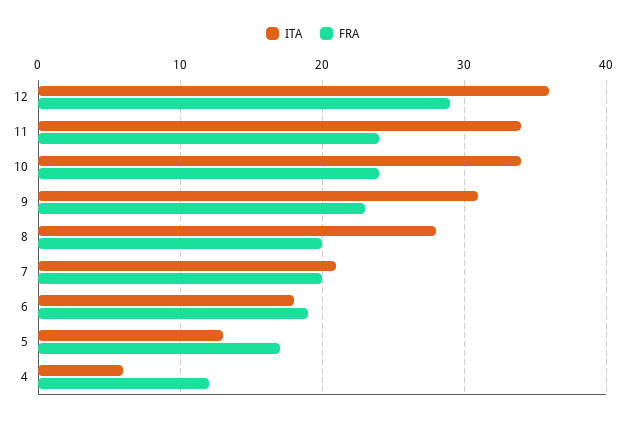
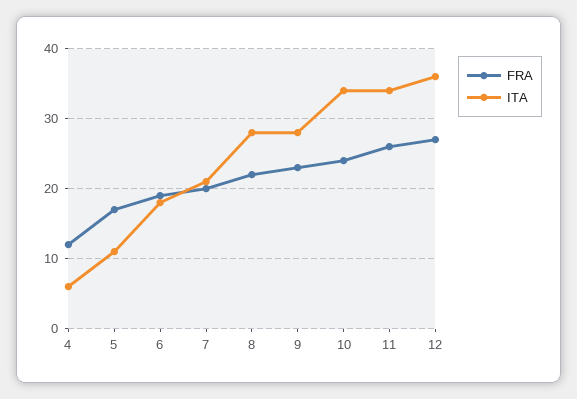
FRA, 12: 29 -> 27
FRA, 11: 24 -> 26
ITA, 9: 31 -> 28
FRA, 8: 20 -> 22
ITA, 5: 13 -> 11

